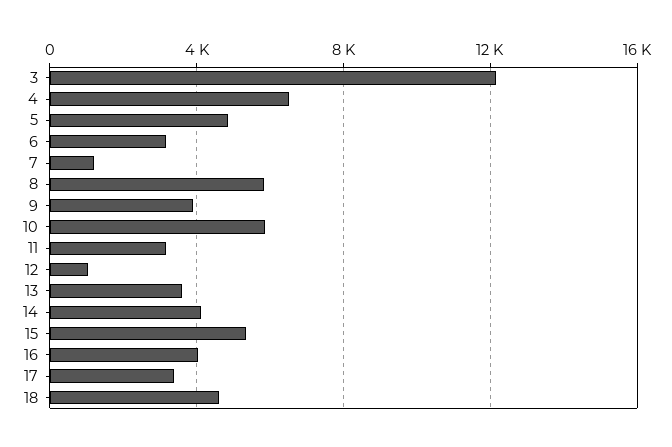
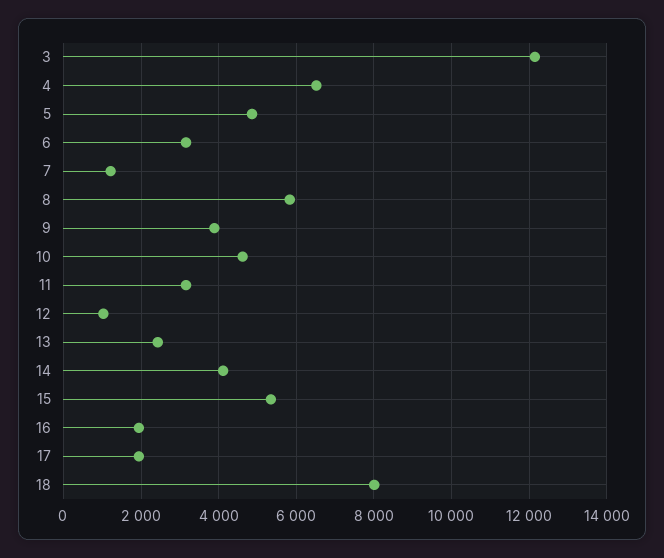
10: 6000 -> 4600
13: 3500 -> 2400
16: 4000 -> 2000
17: 3500 -> 2000
18: 4500 -> 8000

